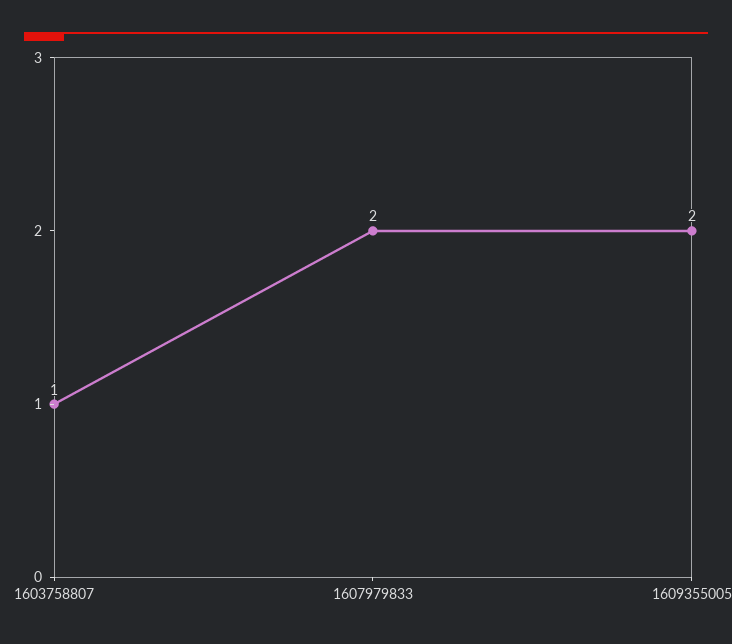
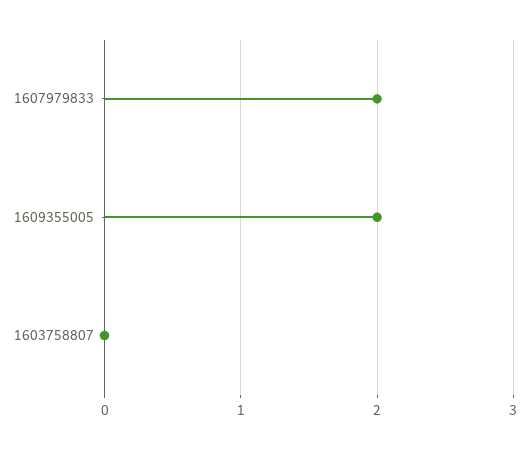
1603758807: 1 -> 0

